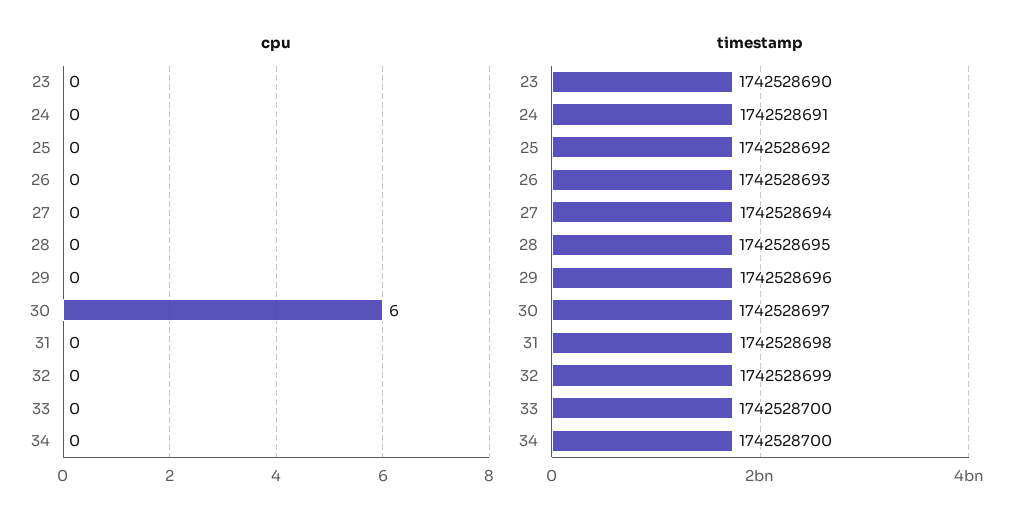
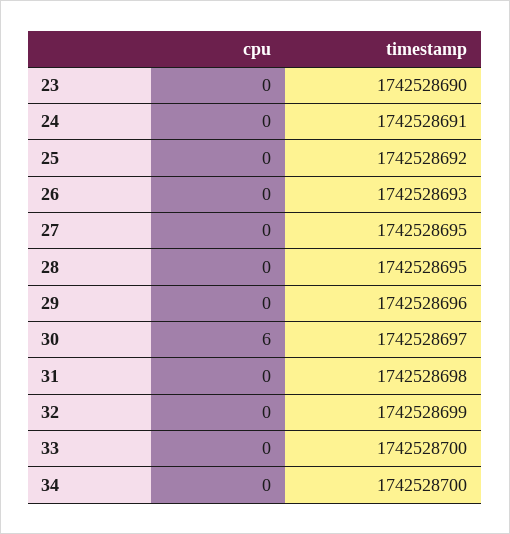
timestamp, 27: 1742528694 -> 1742528695

